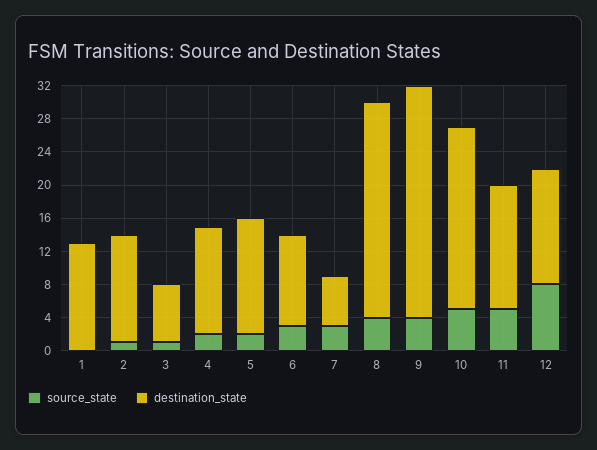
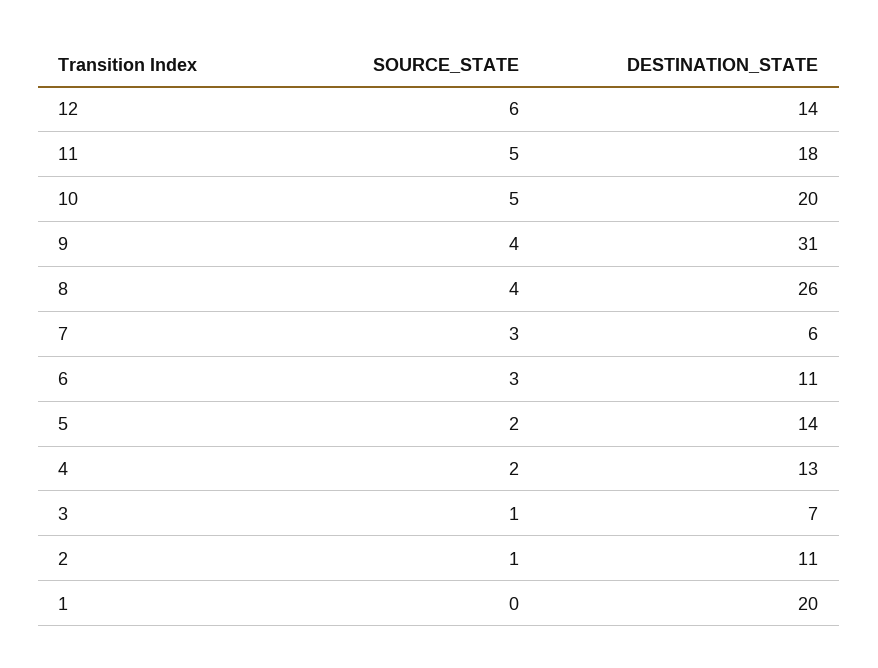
destination_state, 1: 13 -> 20
destination_state, 2: 13 -> 11
destination_state, 9: 28 -> 31
destination_state, 10: 22 -> 20
destination_state, 11: 15 -> 18
source_state, 12: 8 -> 6

